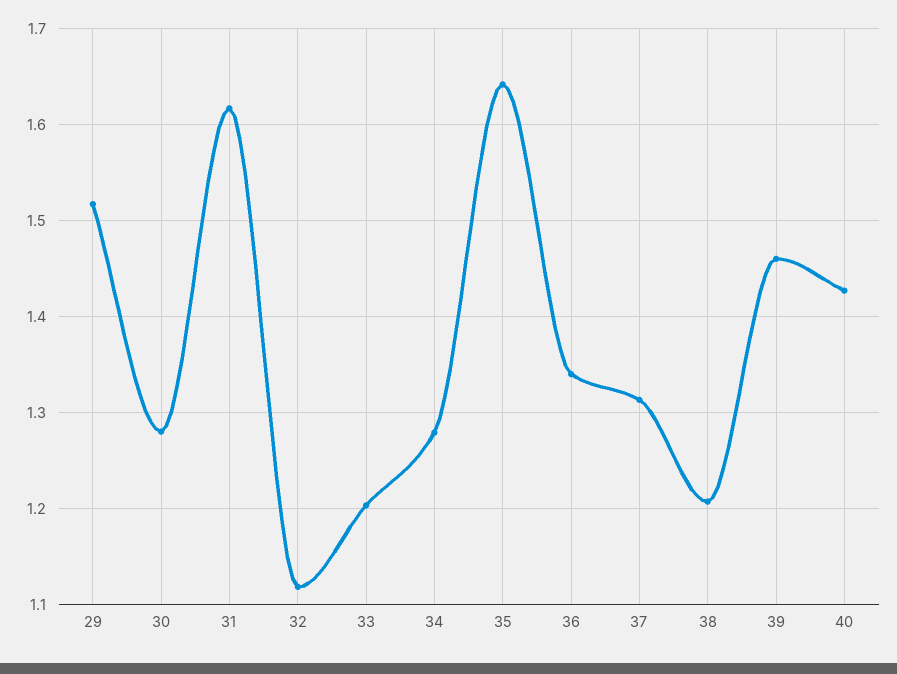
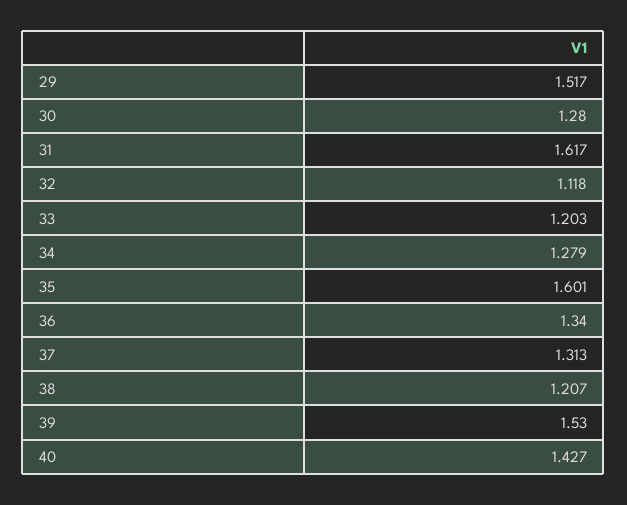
35: 1.64 -> 1.601
39: 1.46 -> 1.53

